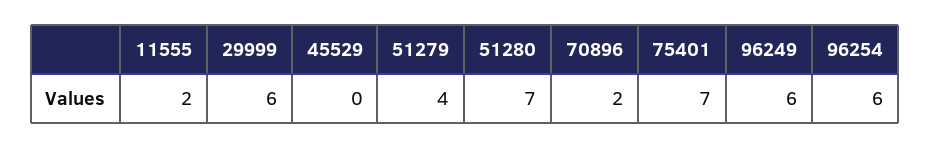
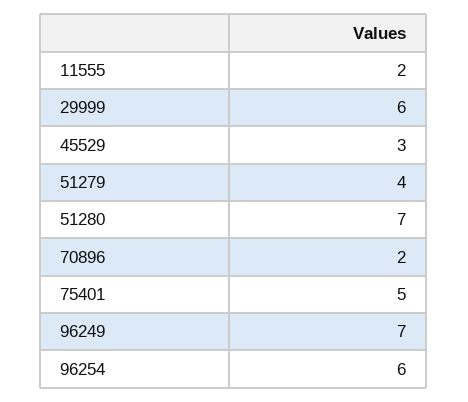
45529: 0 -> 3
75401: 7 -> 5
96249: 6 -> 7

